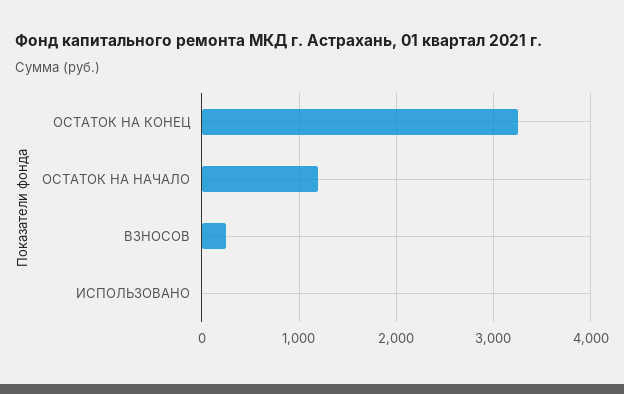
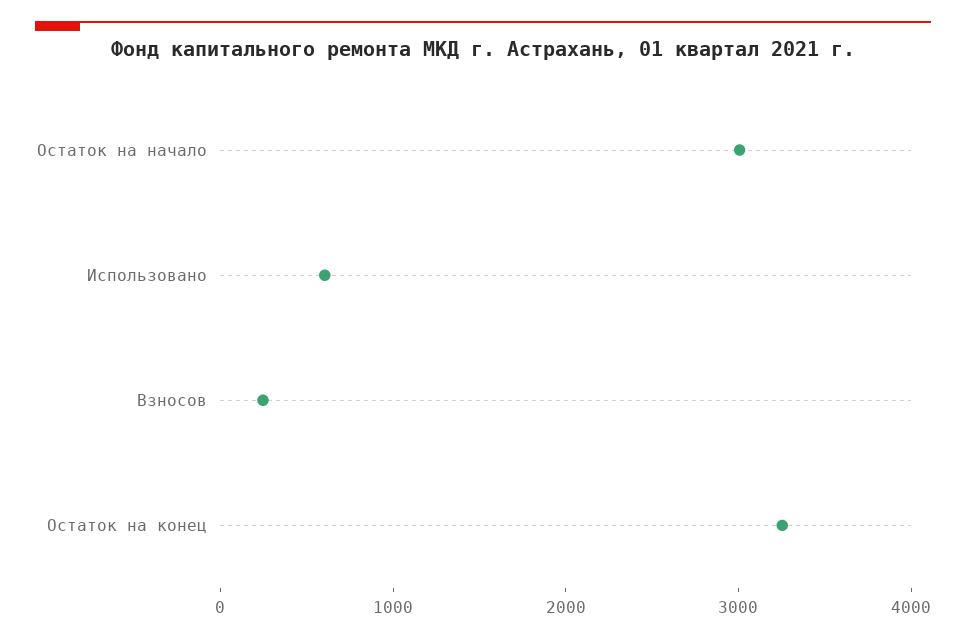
ОСТАТОК НА НАЧАЛО: 1200 -> 3000
ИСПОЛЬЗОВАНО: 0 -> 600

